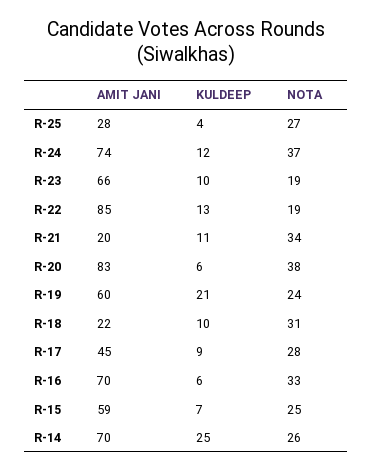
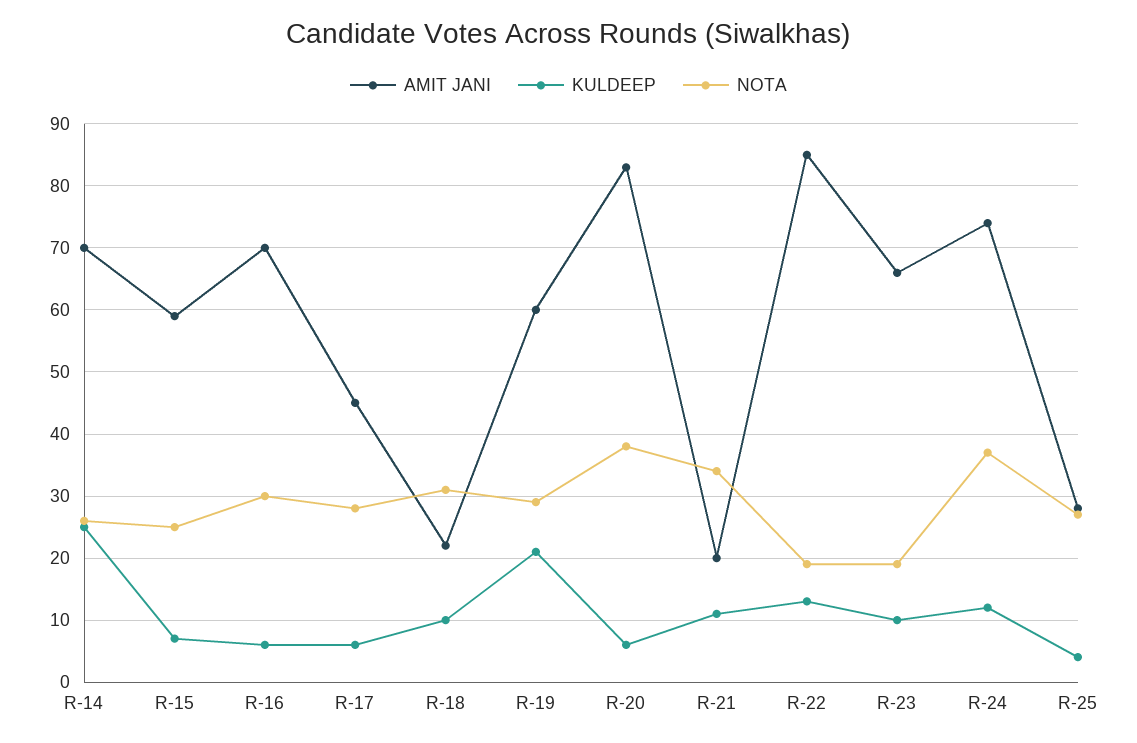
NOTA, R-19: 24 -> 29
KULDEEP, R-17: 9 -> 6
NOTA, R-16: 33 -> 30

